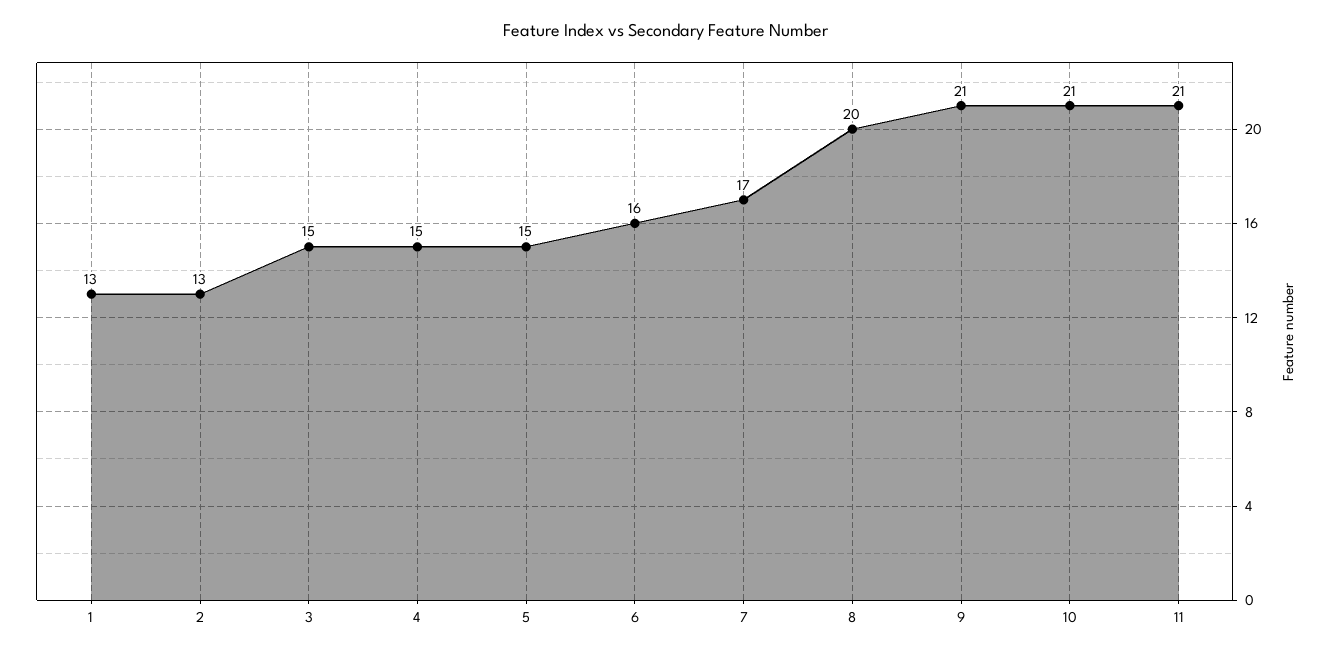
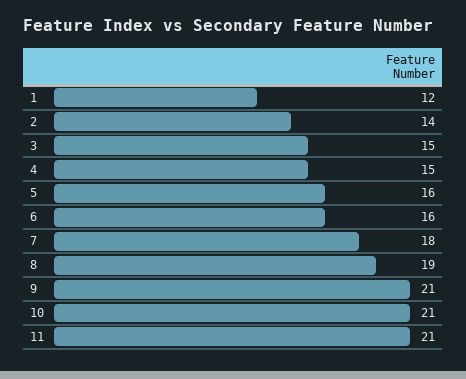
1: 13 -> 12
2: 13 -> 14
5: 15 -> 16
7: 17 -> 18
8: 20 -> 19

